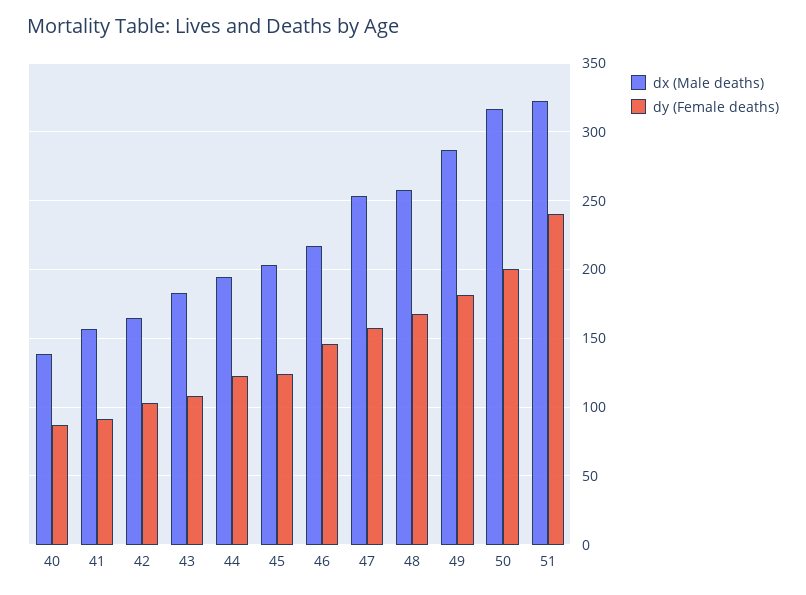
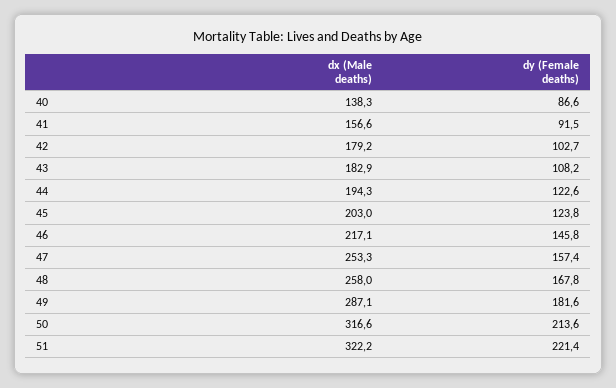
dx (Male deaths), 42: 165 -> 179.2
dy (Female deaths), 50: 200 -> 213.6
dy (Female deaths), 51: 240 -> 221.4

